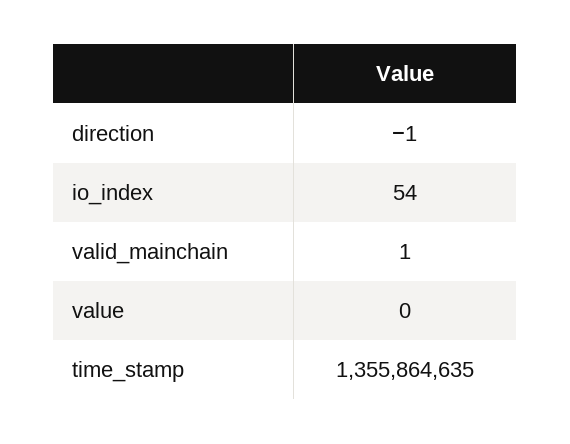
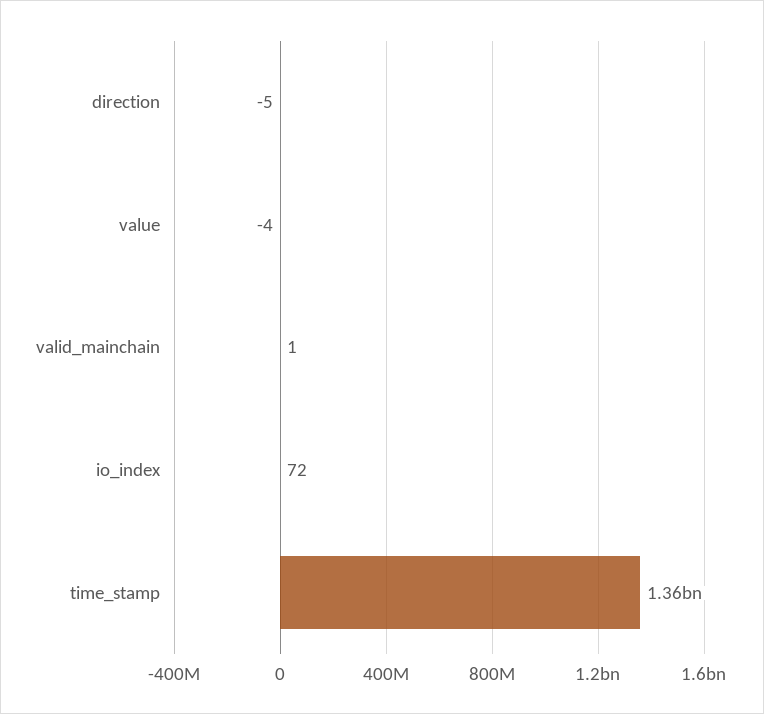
direction: -1 -> -5
io_index: 54 -> 72
value: 0 -> -4

